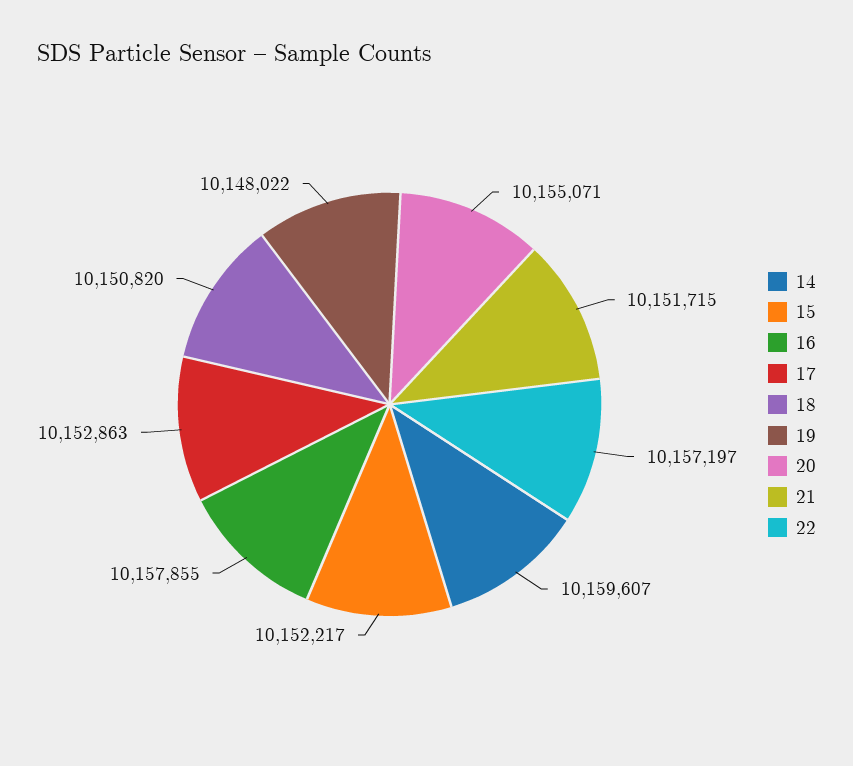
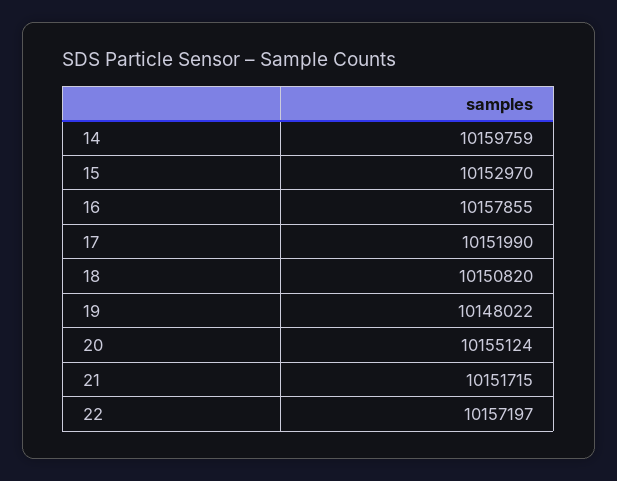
14: 10159607 -> 10159759
15: 10152217 -> 10152970
17: 10152863 -> 10151990
20: 10155071 -> 10155124

